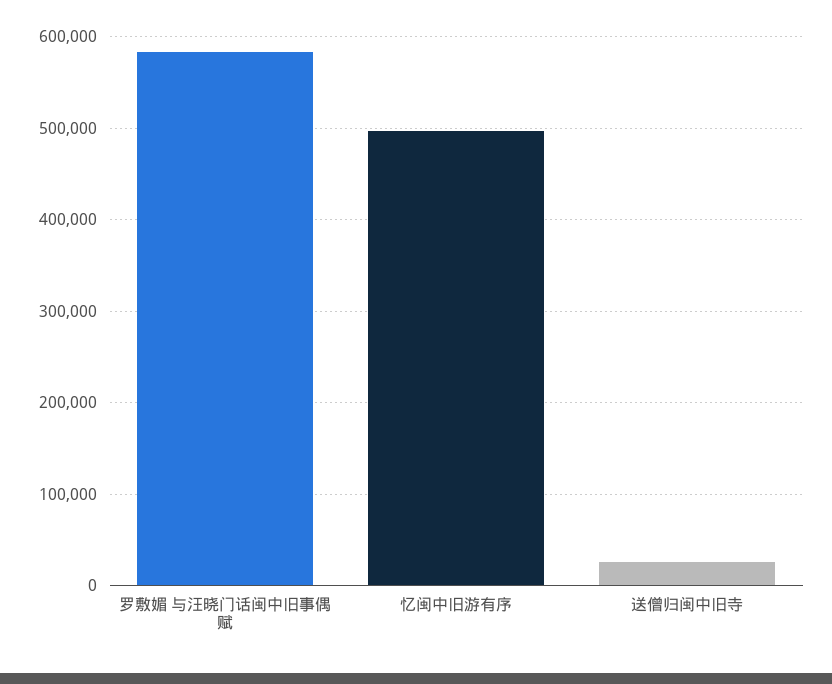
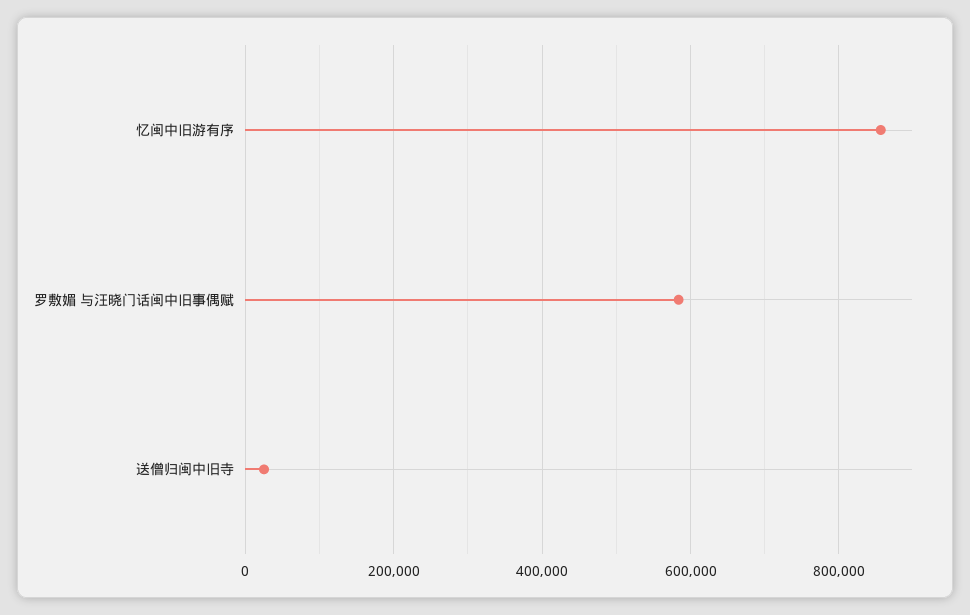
忆闽中旧游有序: 500000 -> 860000

